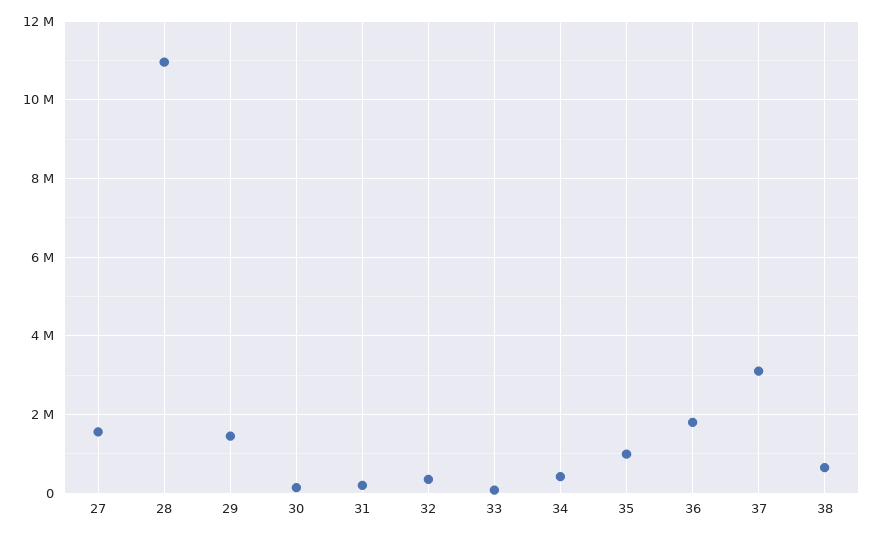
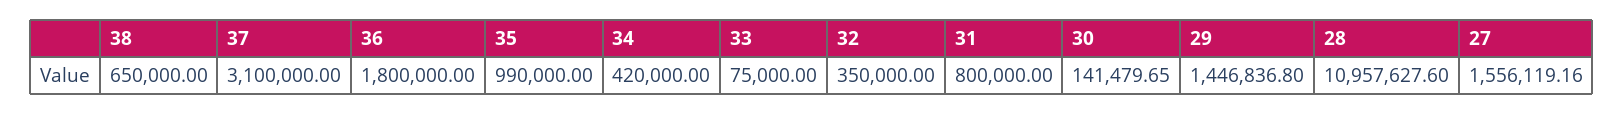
31: 200000 -> 800000

